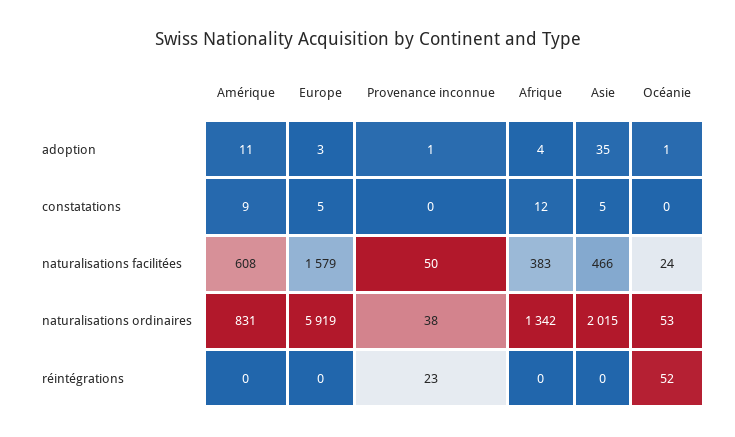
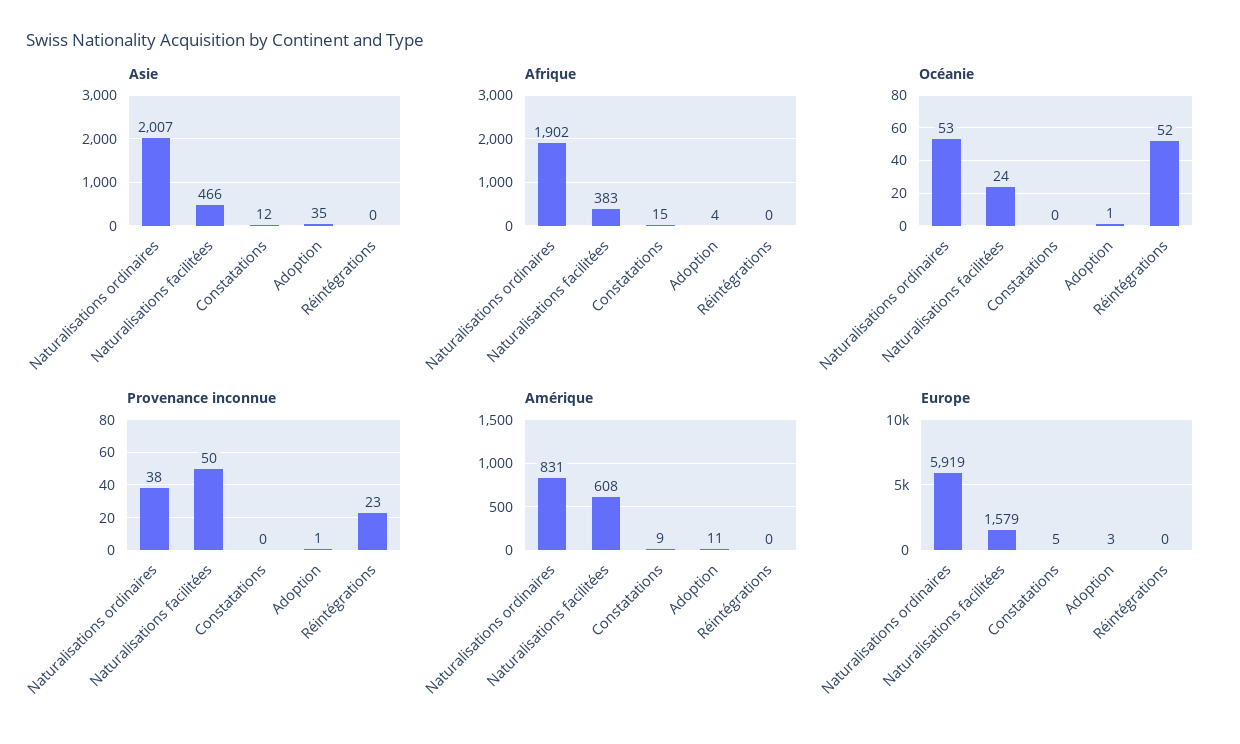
Afrique, constatations: 12 -> 15
Asie, constatations: 5 -> 12
Afrique, naturalisations ordinaires: 1342 -> 1902
Asie, naturalisations ordinaires: 2015 -> 2007

